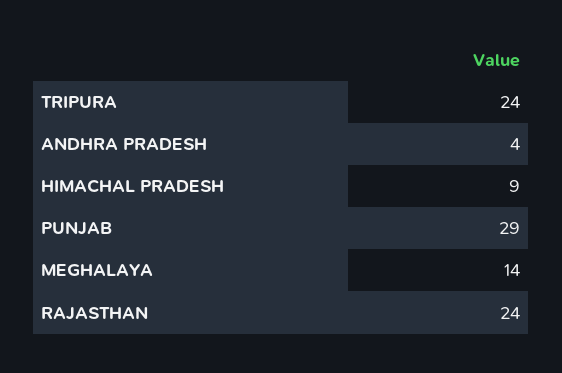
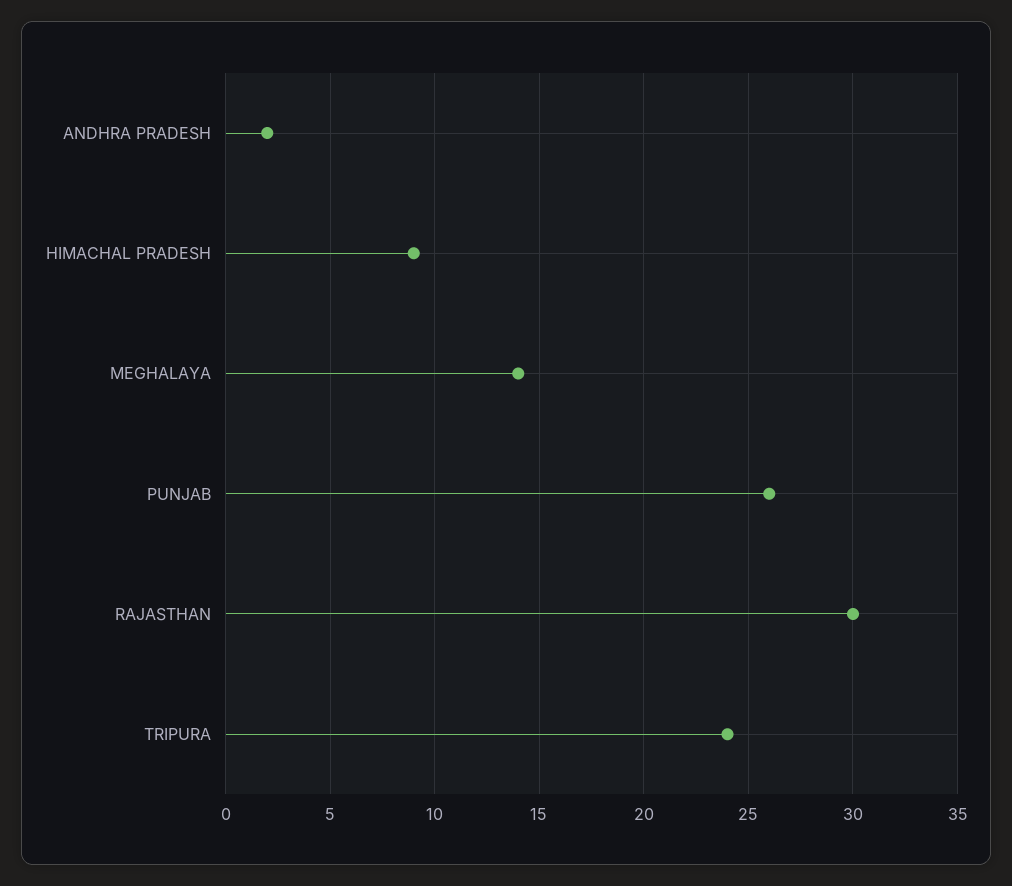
ANDHRA PRADESH: 4 -> 2
PUNJAB: 29 -> 26
RAJASTHAN: 24 -> 30

